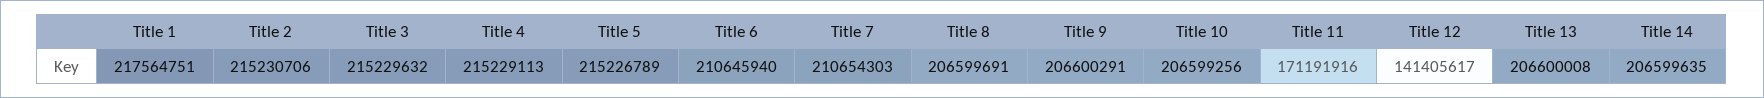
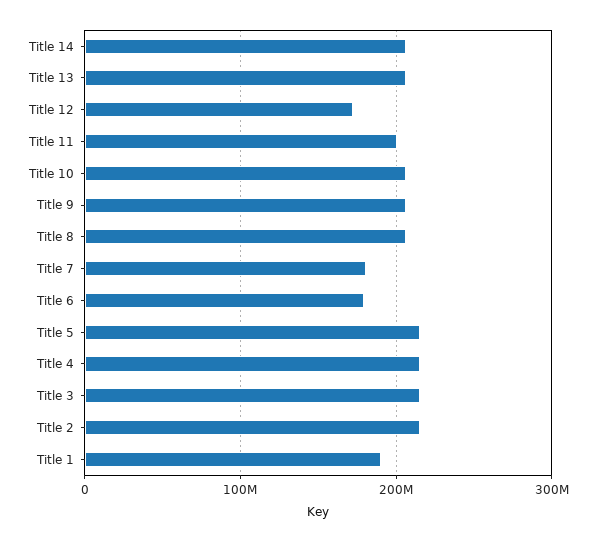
Title 1: 217564751 -> 190000000
Title 6: 210645940 -> 180000000
Title 7: 210654303 -> 180000000
Title 11: 171191916 -> 200000000
Title 12: 141405617 -> 170000000

